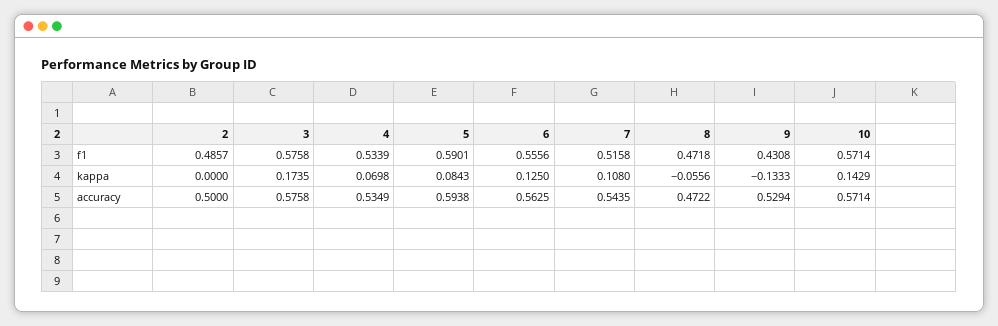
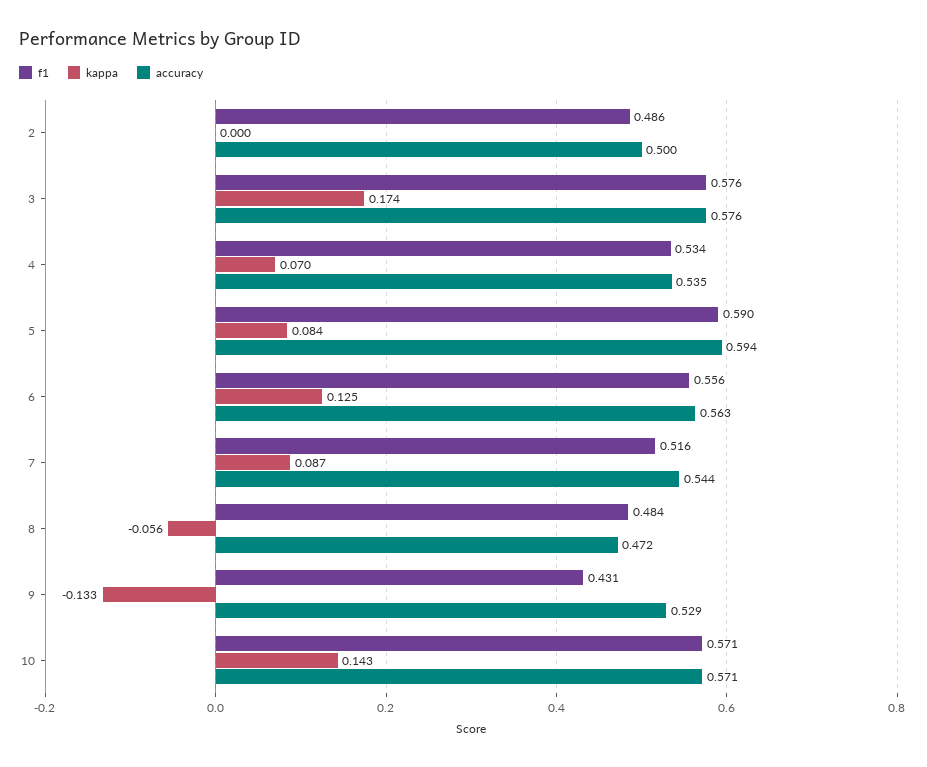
f1, 8: 0.4718 -> 0.484
kappa, 7: 0.108 -> 0.087

